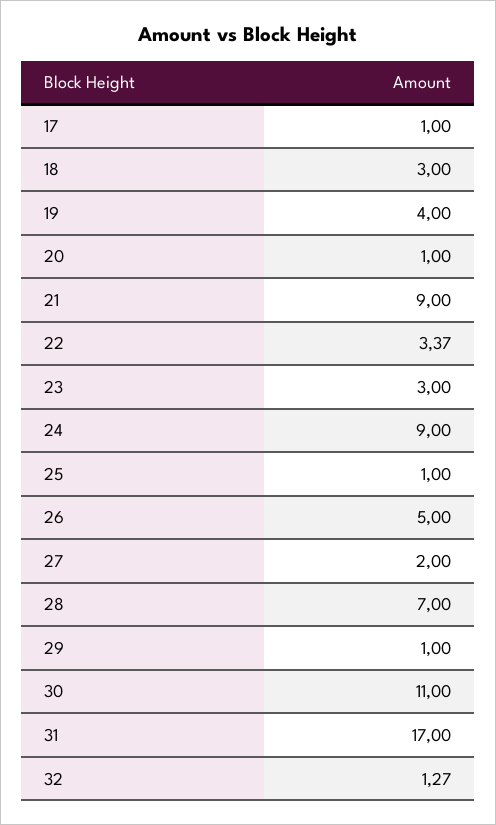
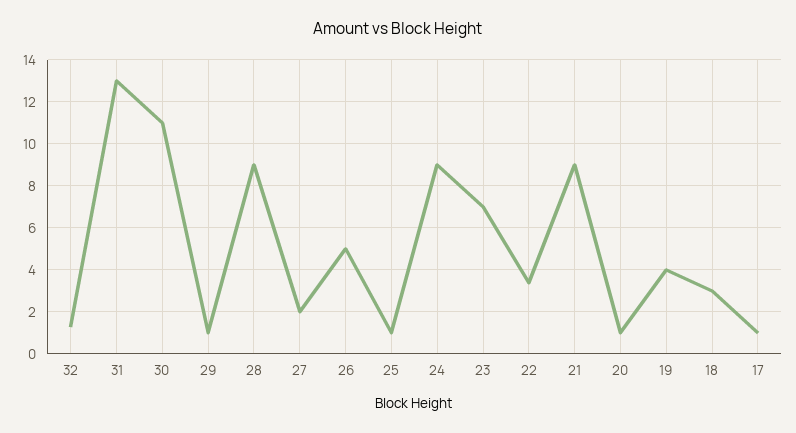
23: 3 -> 7
28: 7 -> 9
31: 17 -> 13

